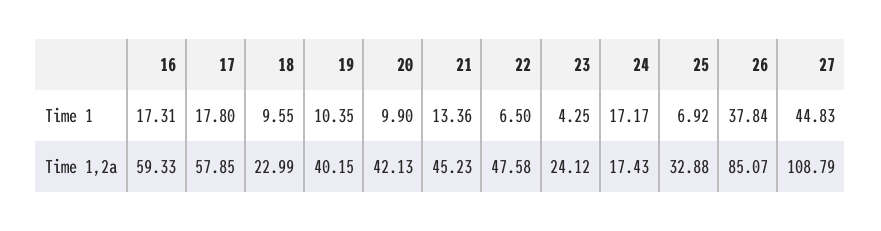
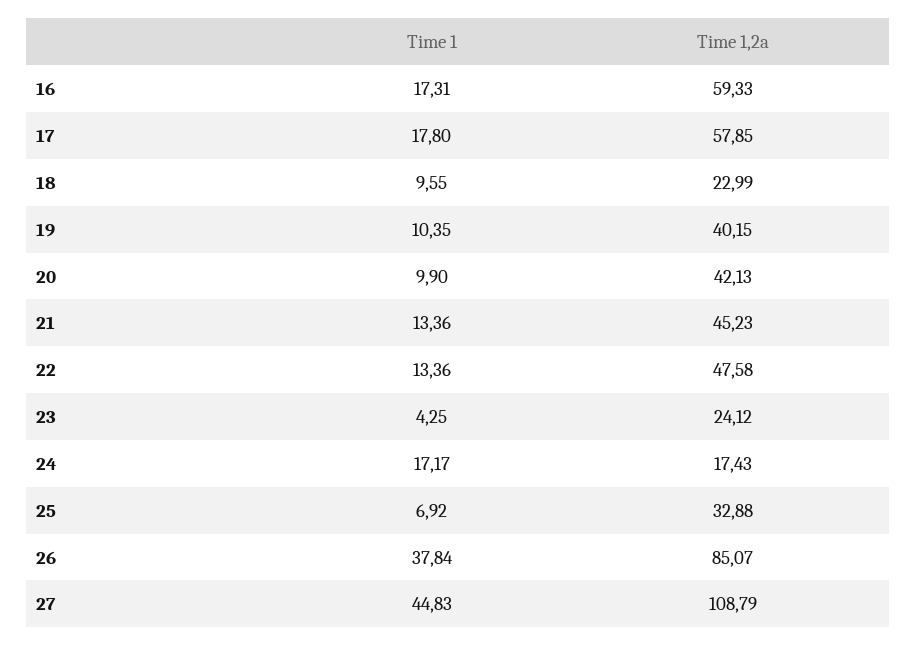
22, Time 1: 6.5 -> 13.36

